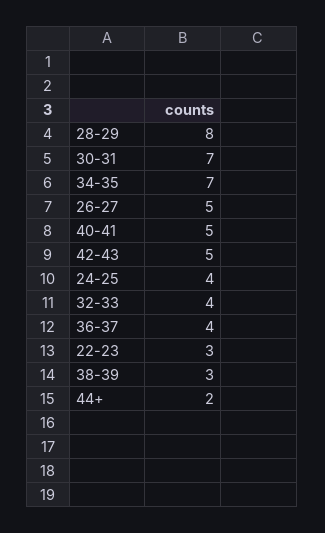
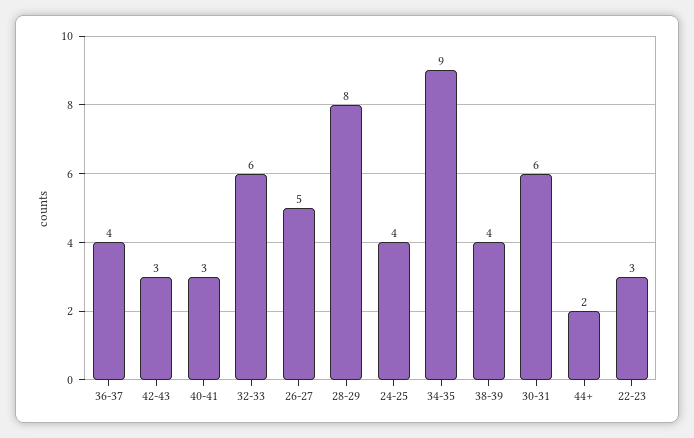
30-31: 7 -> 6
34-35: 7 -> 9
40-41: 5 -> 3
42-43: 5 -> 3
32-33: 4 -> 6
38-39: 3 -> 4

